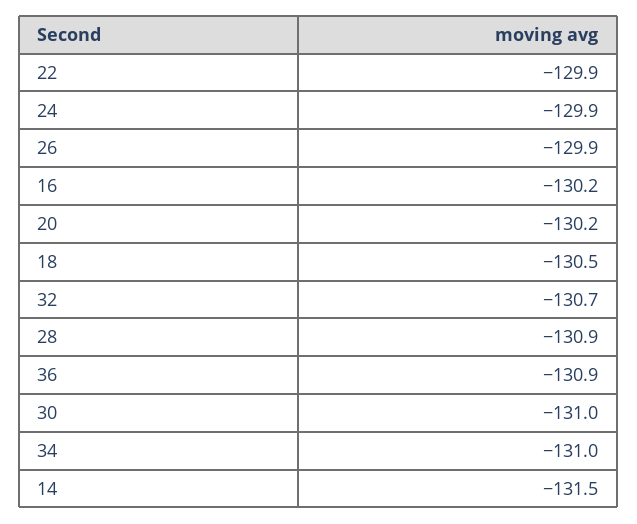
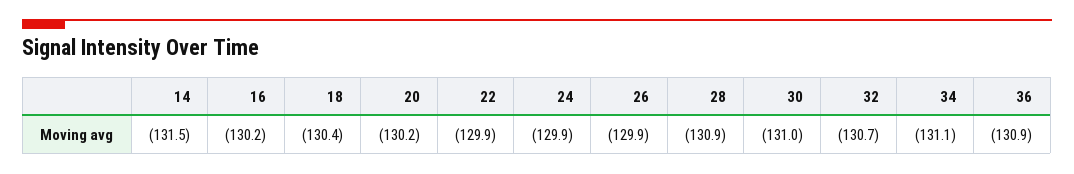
18: -130.5 -> -130.4
34: -131 -> -131.1

